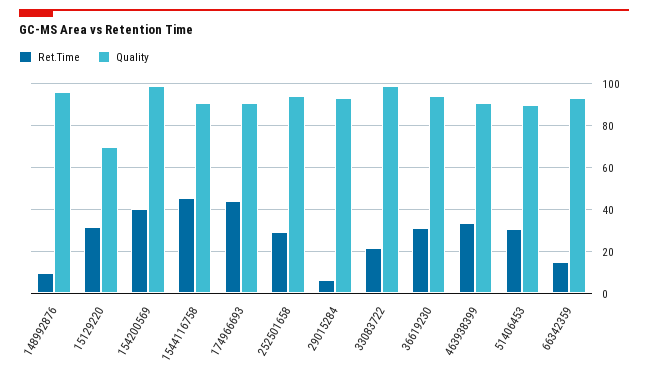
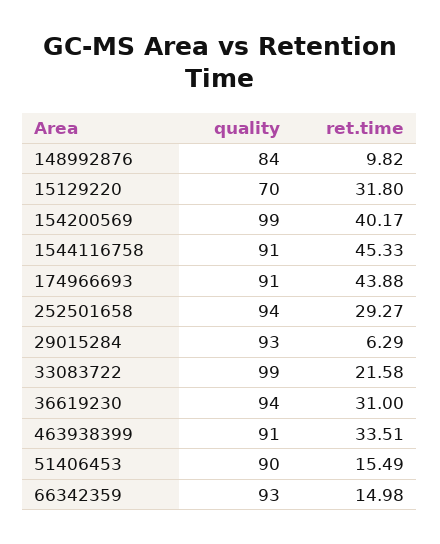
Quality, 148992876: 95 -> 84
Ret.Time, 51406453: 30 -> 15.49

